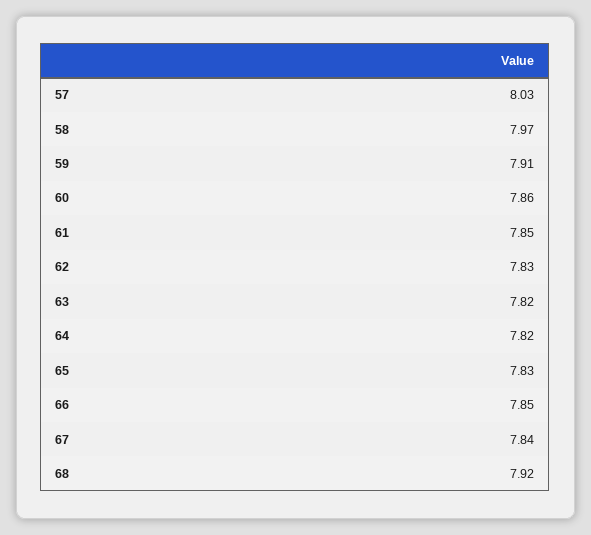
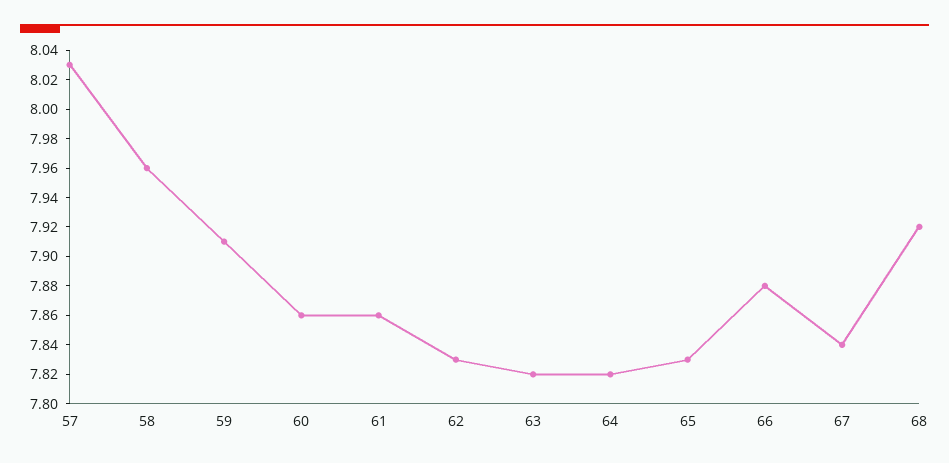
58: 7.97 -> 7.96
61: 7.85 -> 7.86
66: 7.85 -> 7.88

